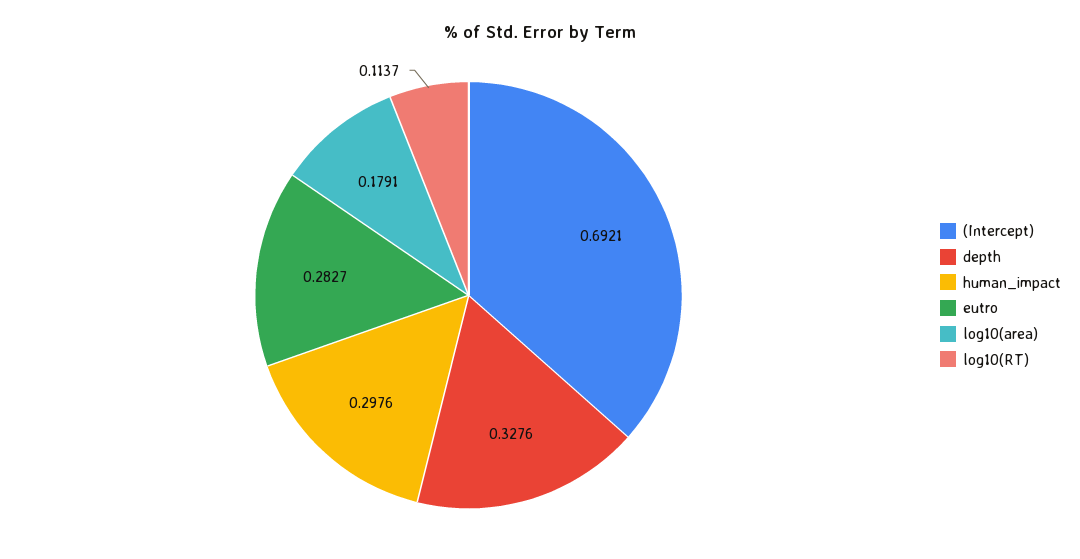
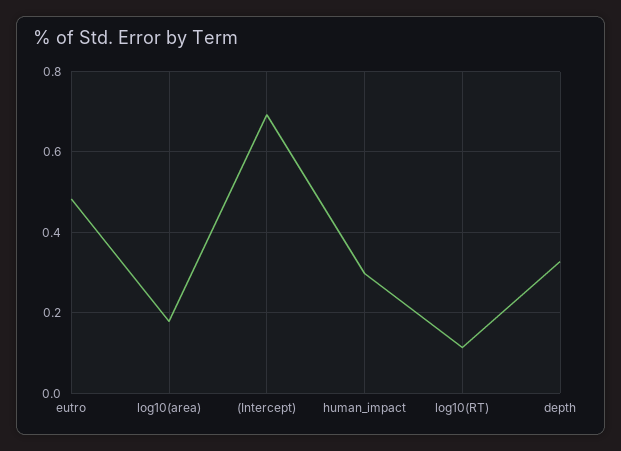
eutro: 0.2827 -> 0.48

